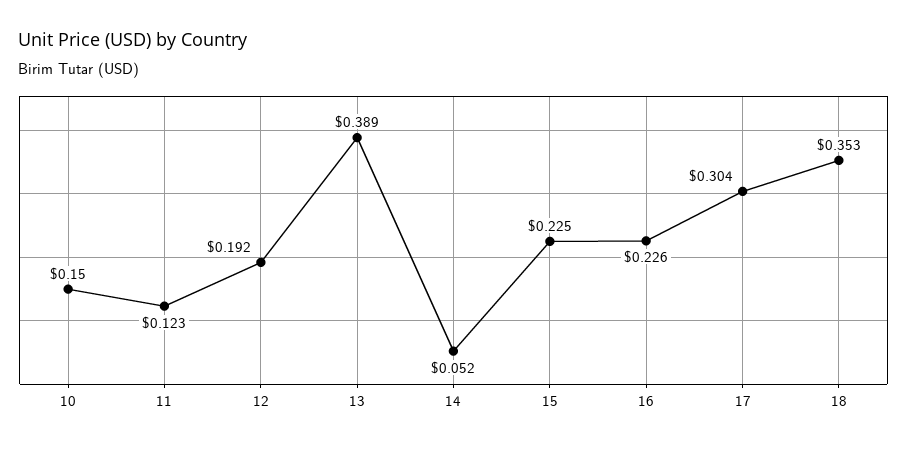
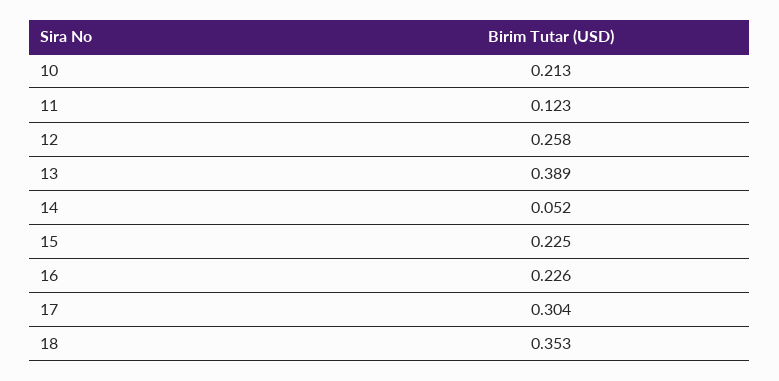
10: 0.15 -> 0.213
12: 0.192 -> 0.258

